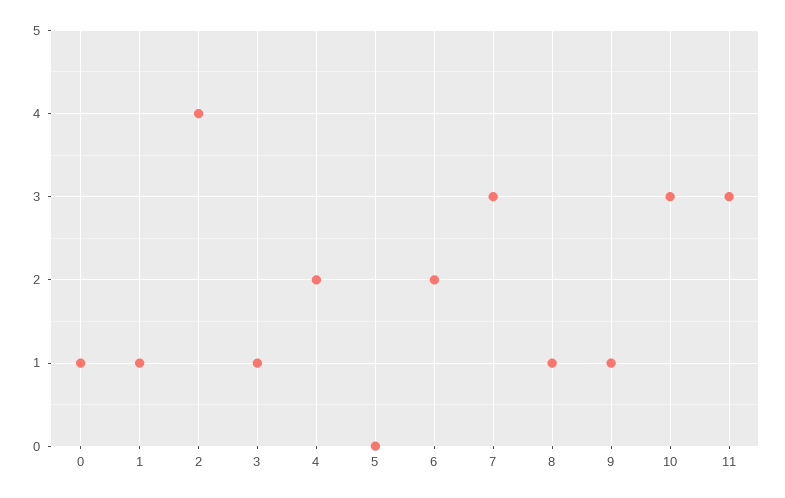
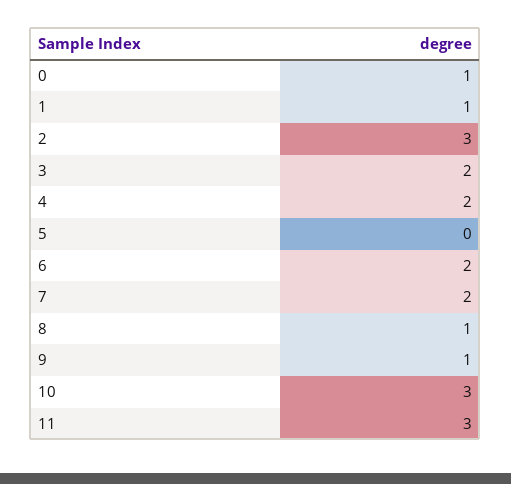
2: 4 -> 3
3: 1 -> 2
7: 3 -> 2

